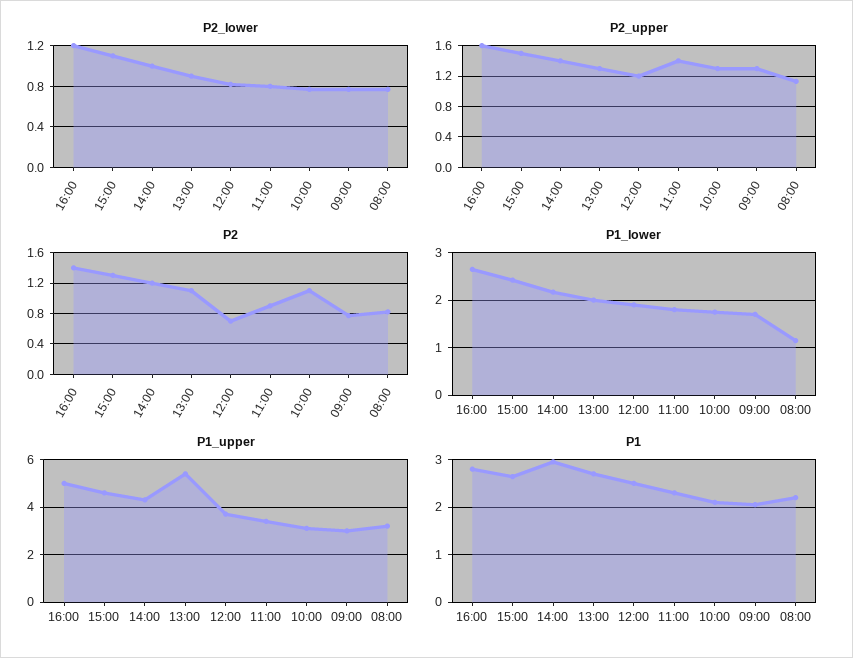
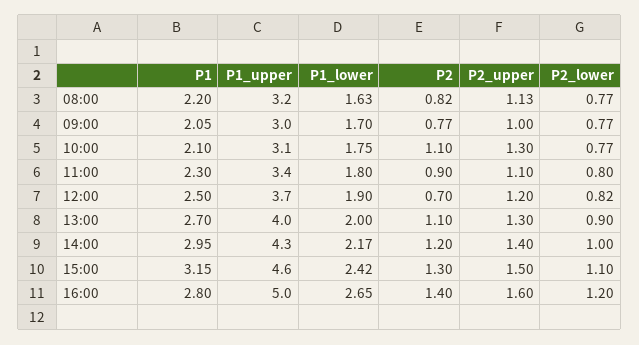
P2_upper, 11:00: 1.4 -> 1.1
P2_upper, 09:00: 1.3 -> 1
P1_lower, 08:00: 1.2 -> 1.63
P1_upper, 13:00: 5.5 -> 4
P1, 15:00: 2.6 -> 3.15

